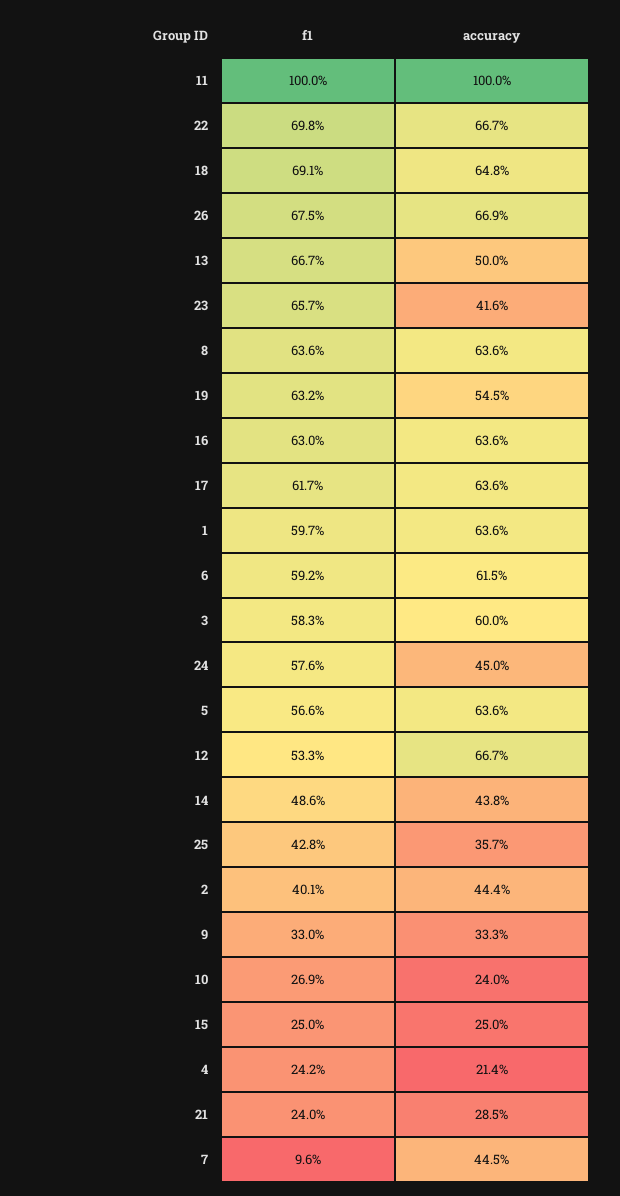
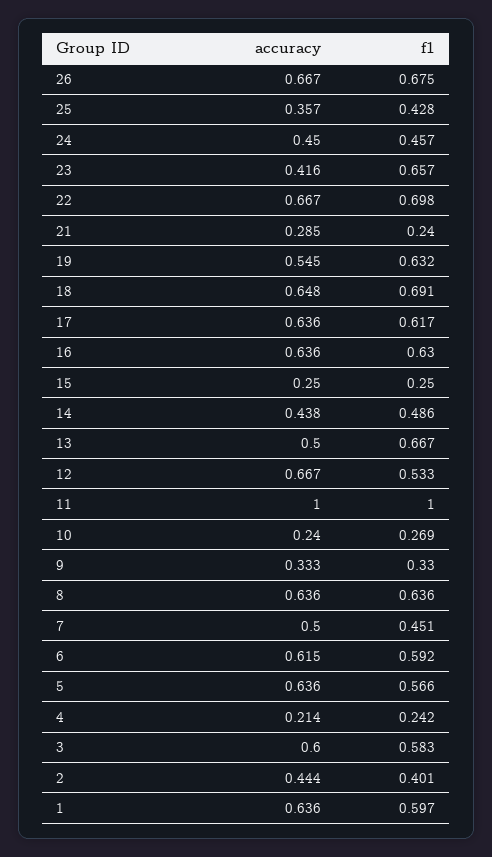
accuracy, 26: 0.669 -> 0.667
f1, 24: 0.576 -> 0.457
f1, 7: 0.096 -> 0.451
accuracy, 7: 0.445 -> 0.5

